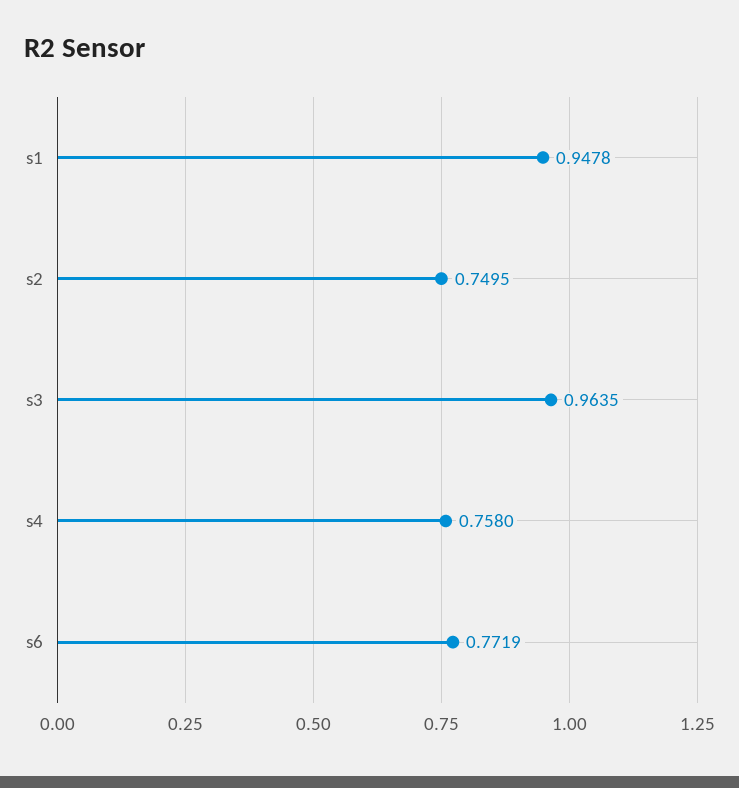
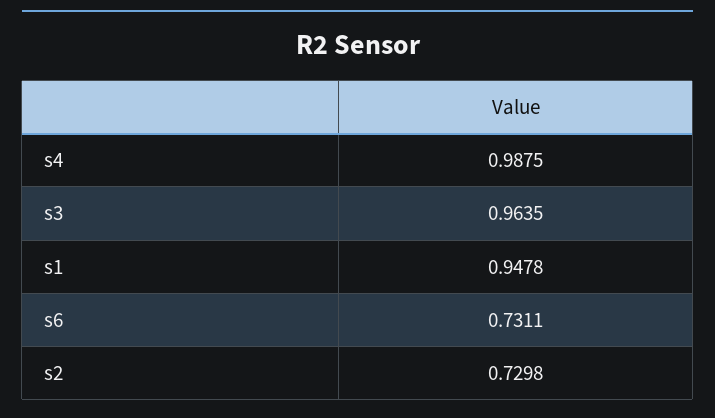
s2: 0.7495 -> 0.7298
s4: 0.758 -> 0.9875
s6: 0.7719 -> 0.7311

